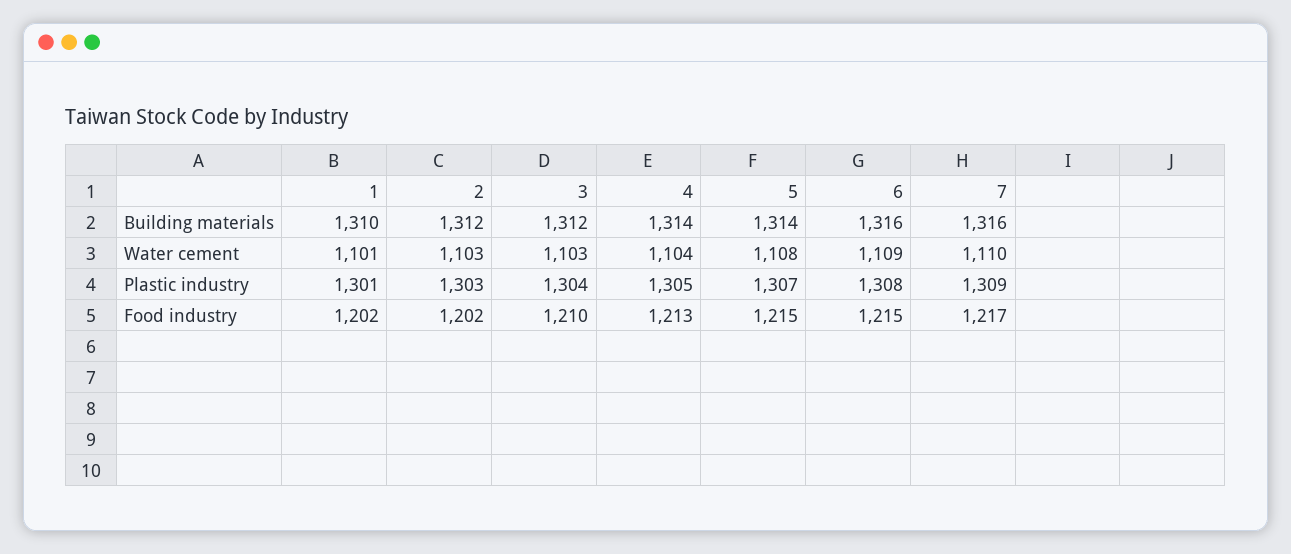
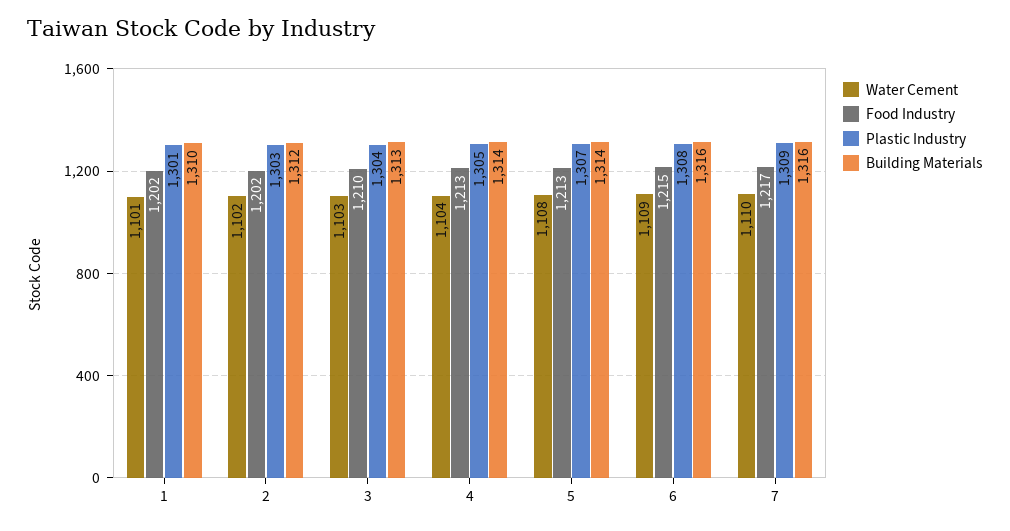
Building materials, 3: 1312 -> 1313
Water cement, 2: 1103 -> 1102
Food industry, 5: 1215 -> 1213

